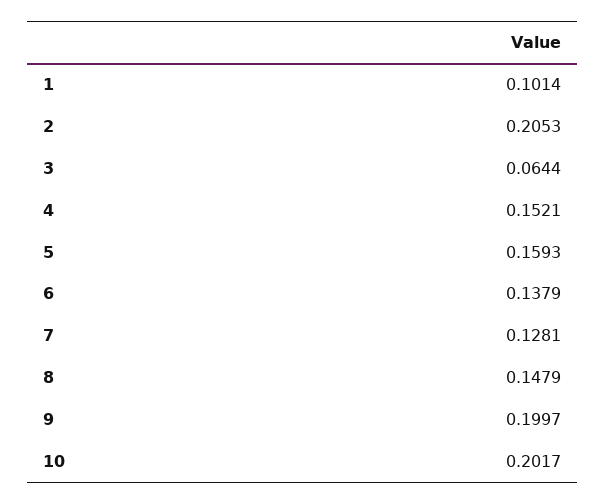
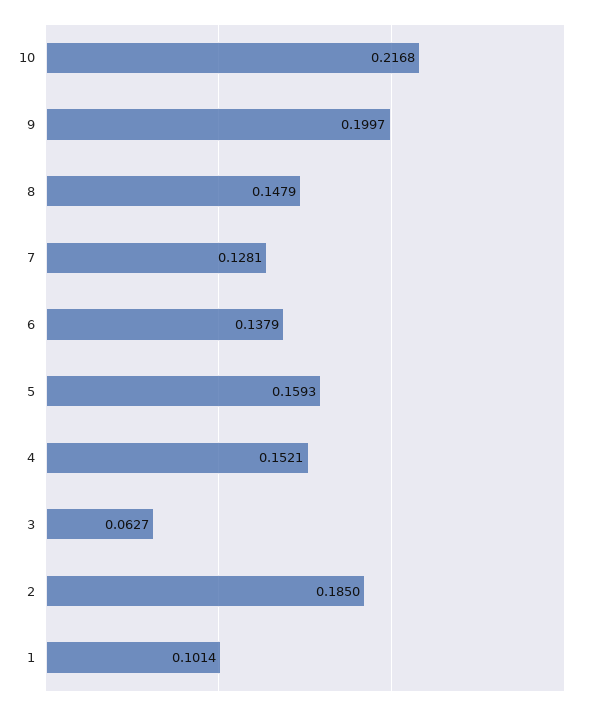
2: 0.2053 -> 0.185
3: 0.0644 -> 0.0627
10: 0.2017 -> 0.2168

